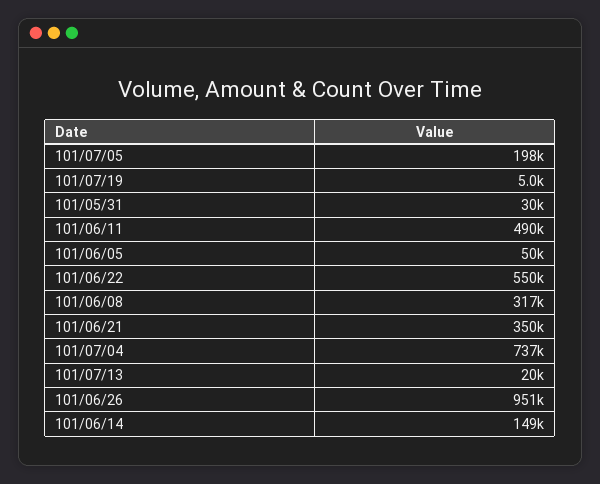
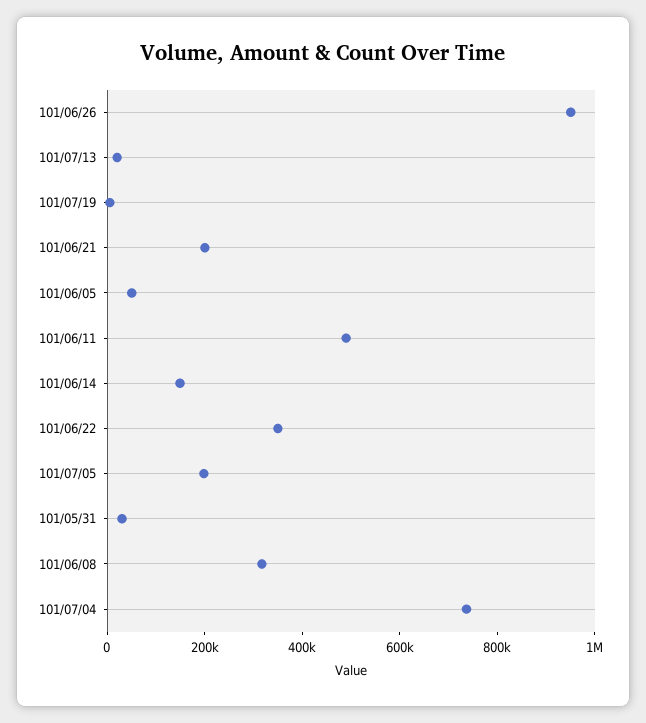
101/06/22: 550000 -> 350000
101/06/21: 350000 -> 200000

